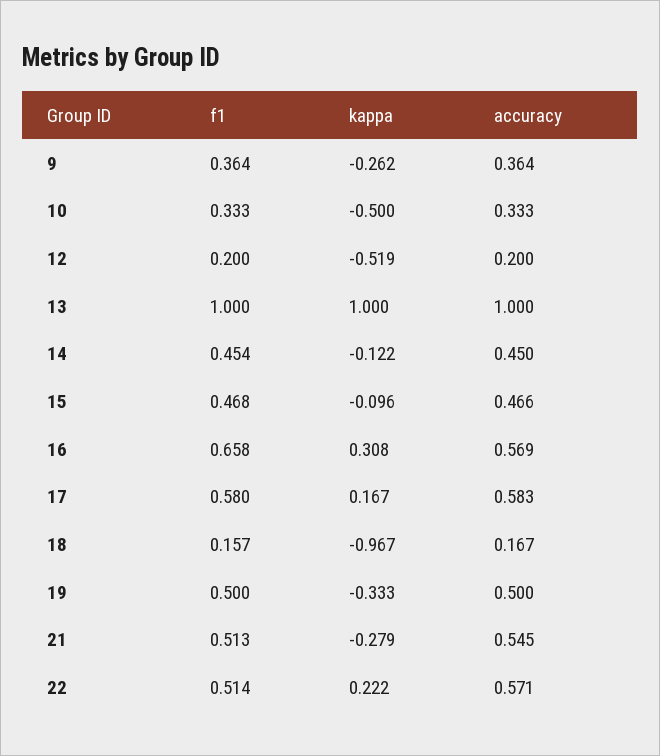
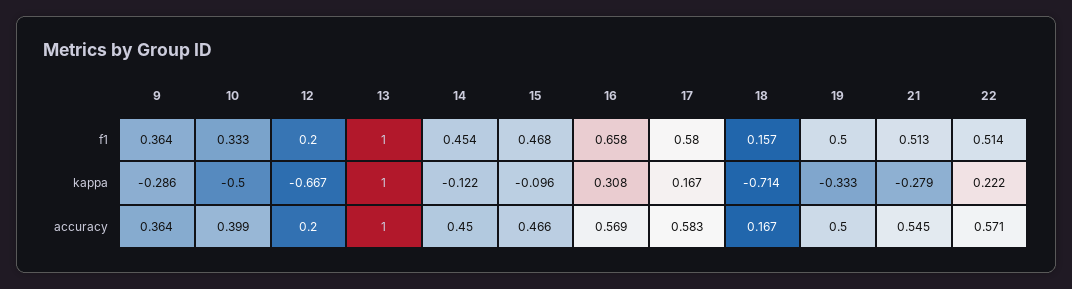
kappa, 9: -0.262 -> -0.286
accuracy, 10: 0.333 -> 0.399
kappa, 12: -0.519 -> -0.667
kappa, 18: -0.967 -> -0.714

